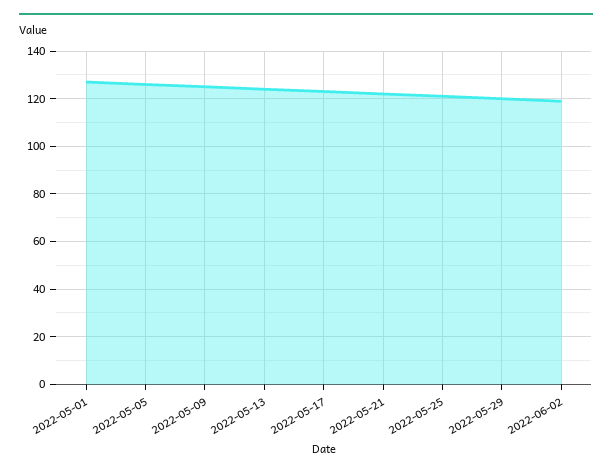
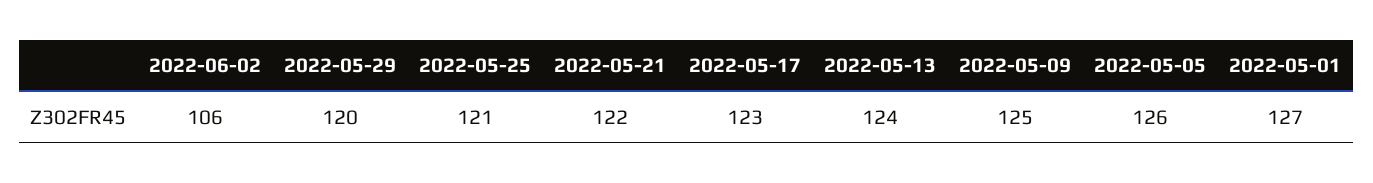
2022-06-02: 120 -> 106

